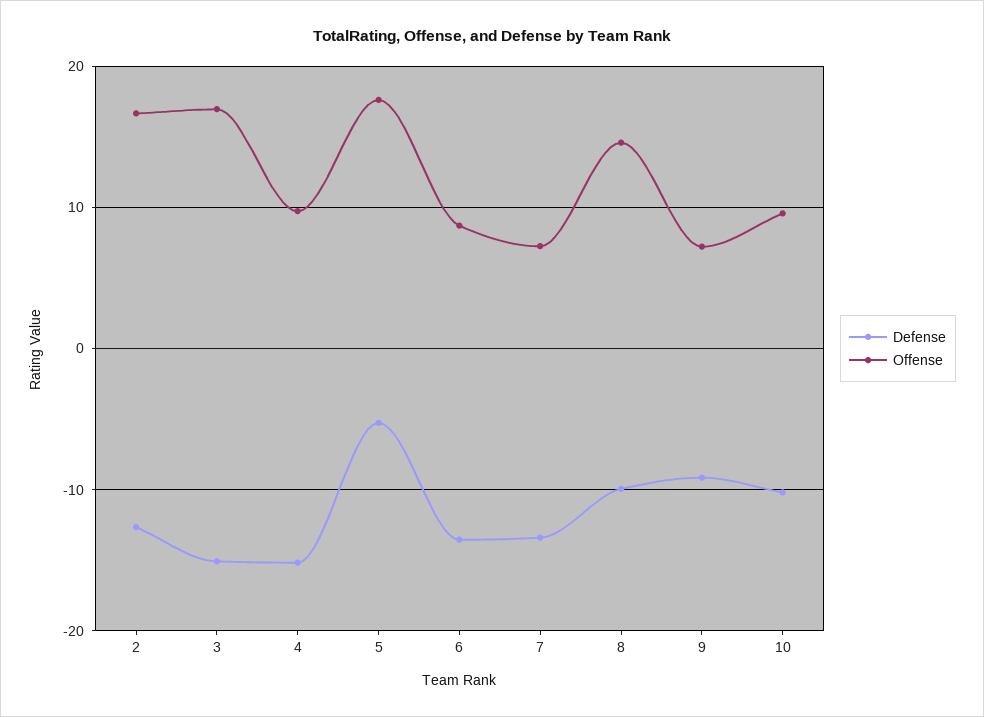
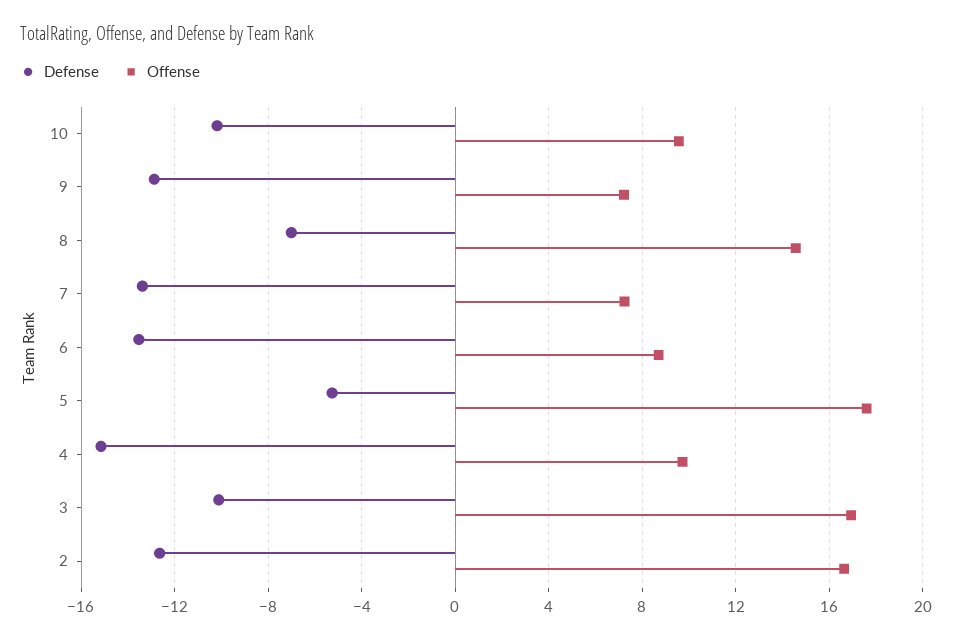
Defense, 3: -15 -> -10
Defense, 8: -10 -> -7
Defense, 9: -9 -> -13

